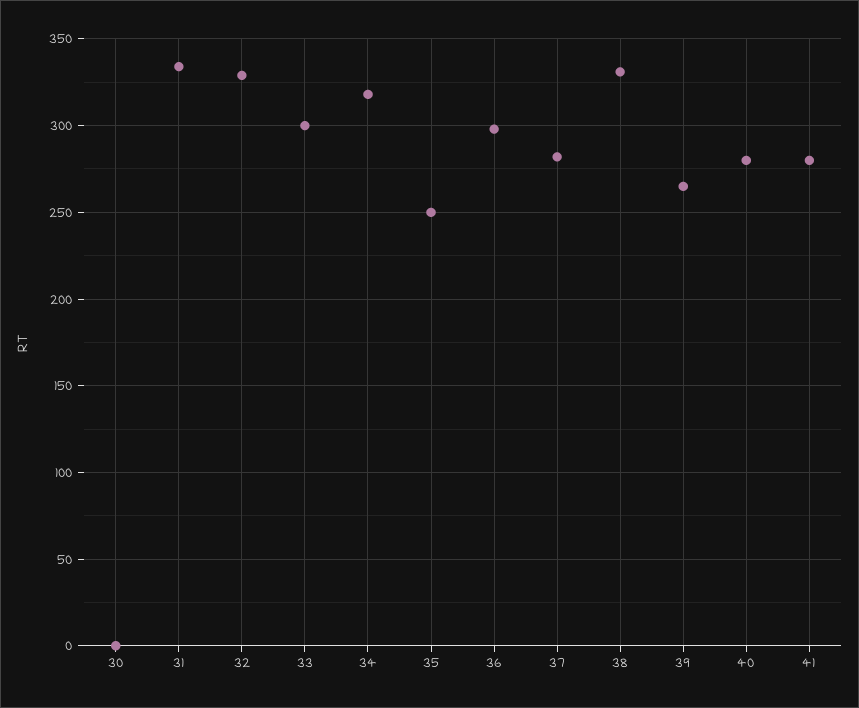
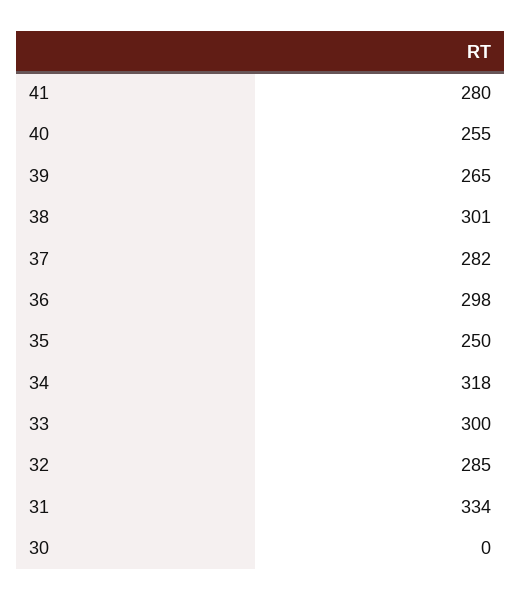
32: 330 -> 285
38: 330 -> 301
40: 280 -> 255

